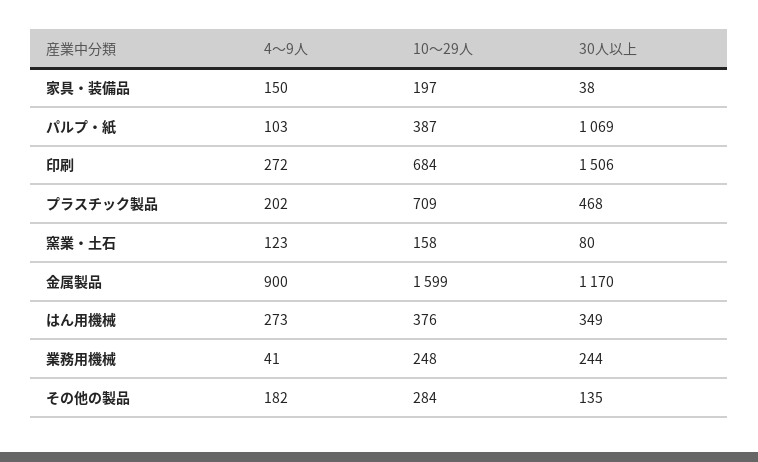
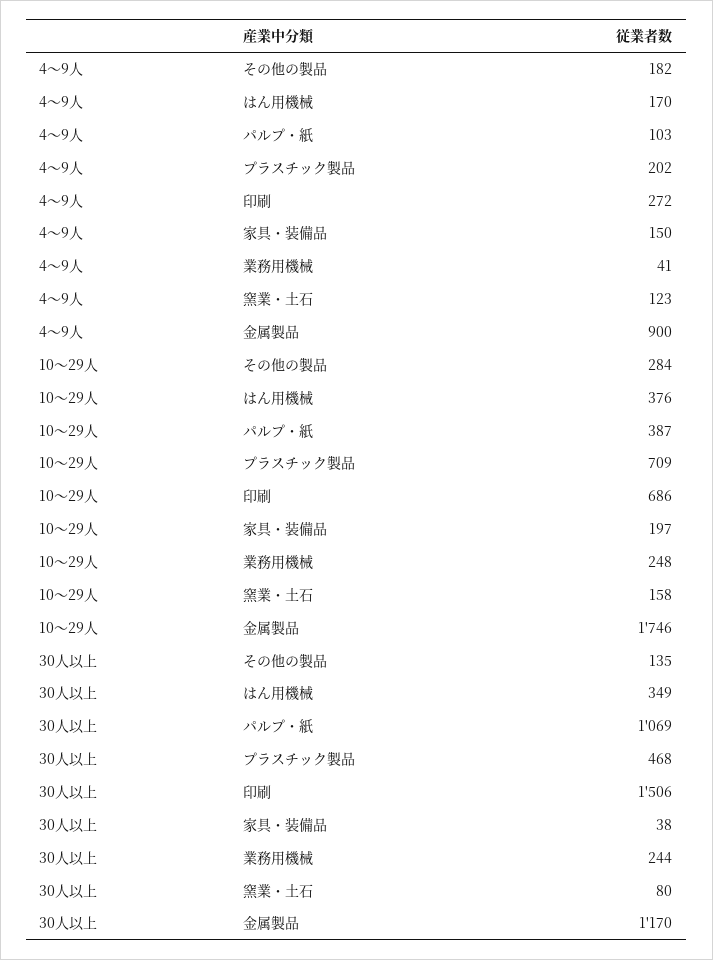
10～29人, 印刷: 684 -> 686
10～29人, 金属製品: 1599 -> 1746
4～9人, はん用機械: 273 -> 170

